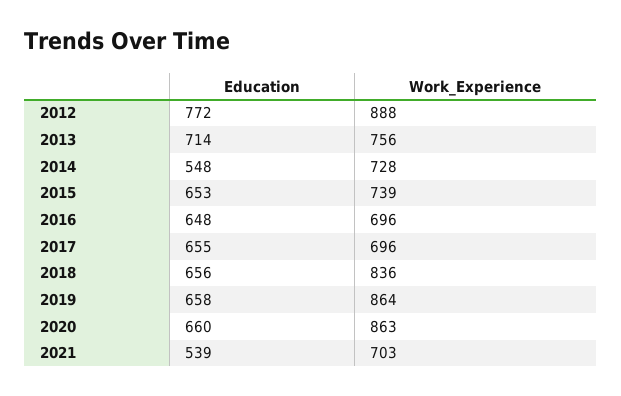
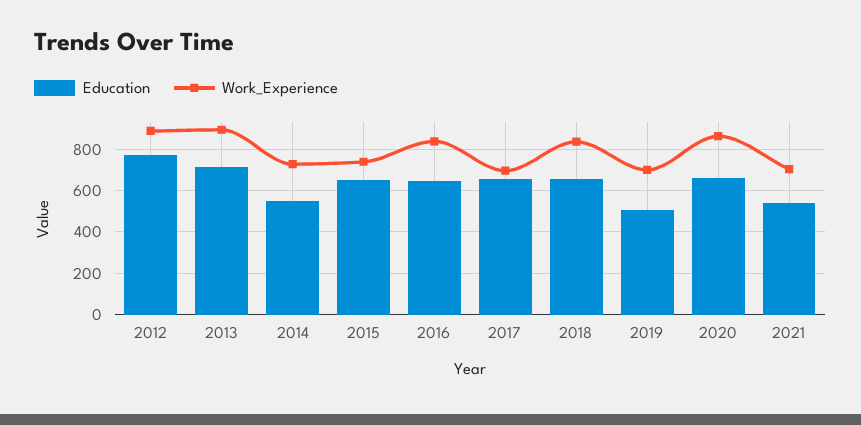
Work_Experience, 2013: 756 -> 900
Work_Experience, 2016: 696 -> 850
Education, 2019: 658 -> 500
Work_Experience, 2019: 864 -> 700

